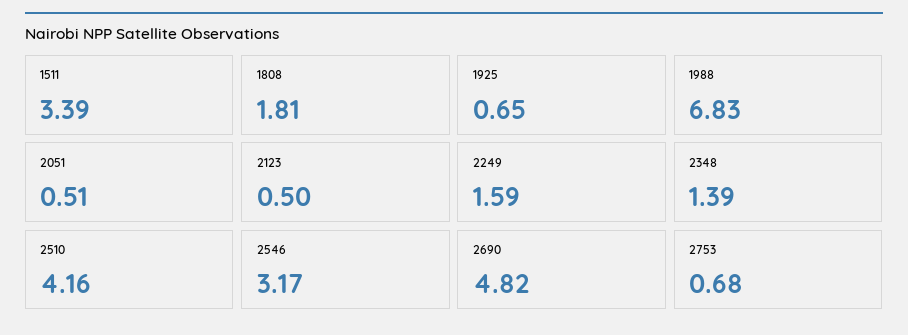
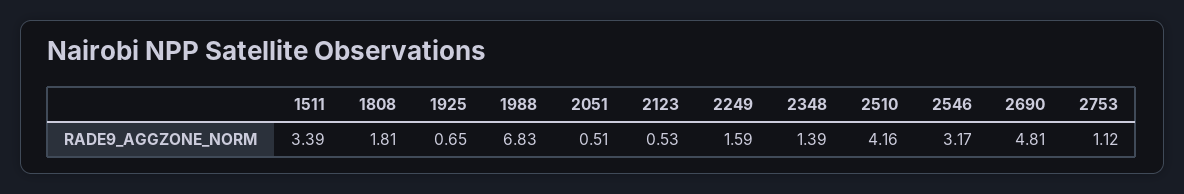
2123: 0.5 -> 0.53
2690: 4.82 -> 4.81
2753: 0.68 -> 1.12

